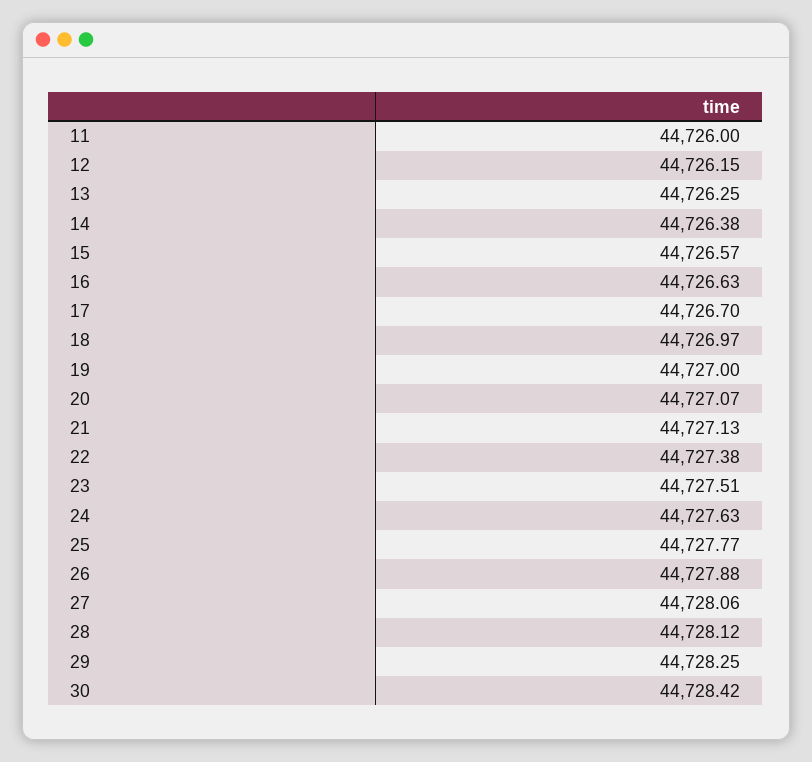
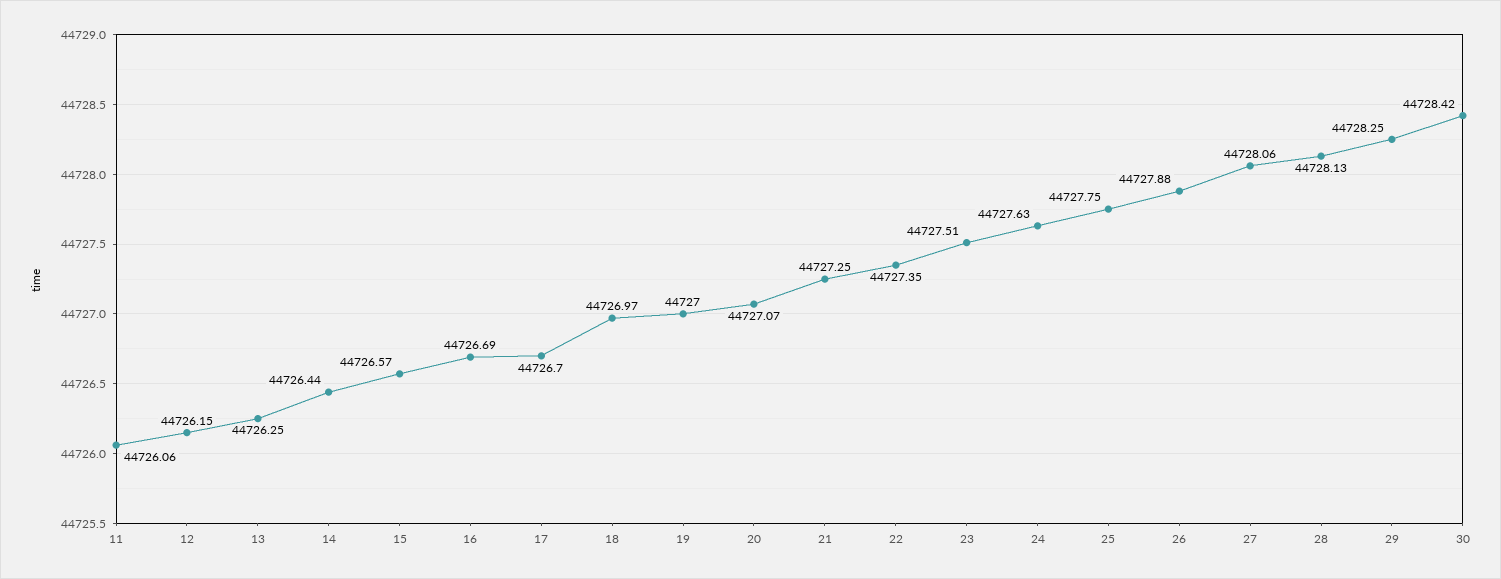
11: 44726 -> 44726.06
14: 44726.38 -> 44726.44
16: 44726.63 -> 44726.69
21: 44727.13 -> 44727.25
22: 44727.38 -> 44727.35
25: 44727.77 -> 44727.75
28: 44728.12 -> 44728.13

